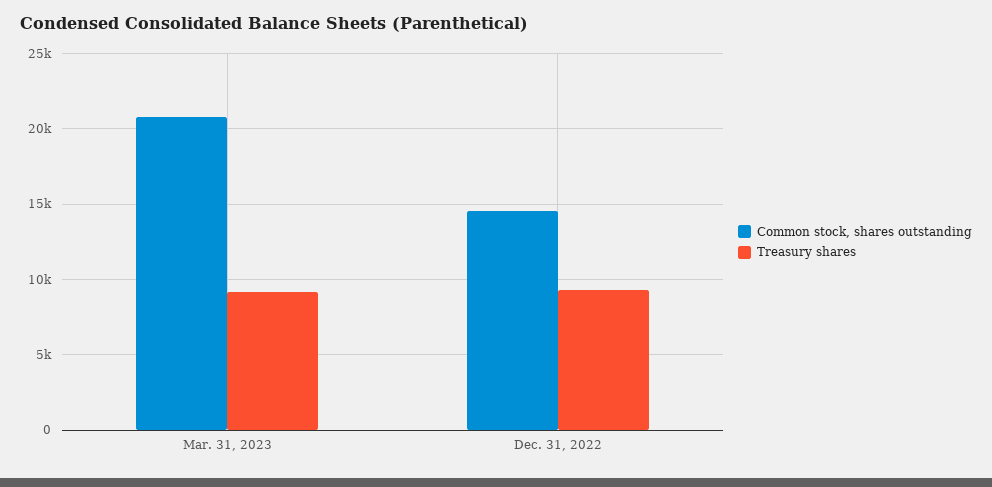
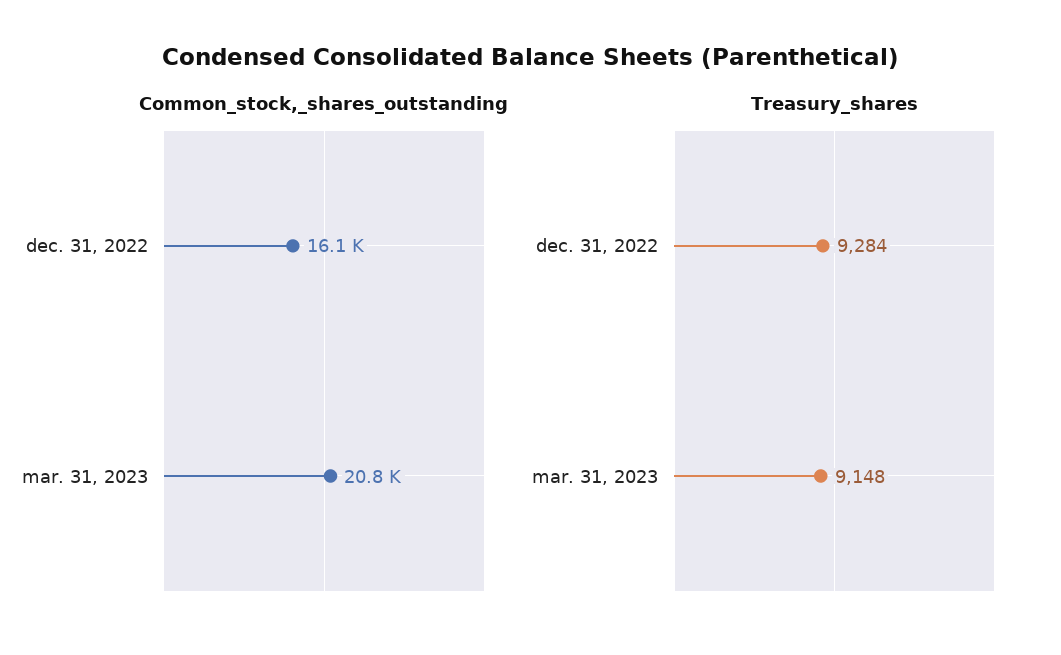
Common stock, shares outstanding, Dec. 31, 2022: 14500 -> 16100

